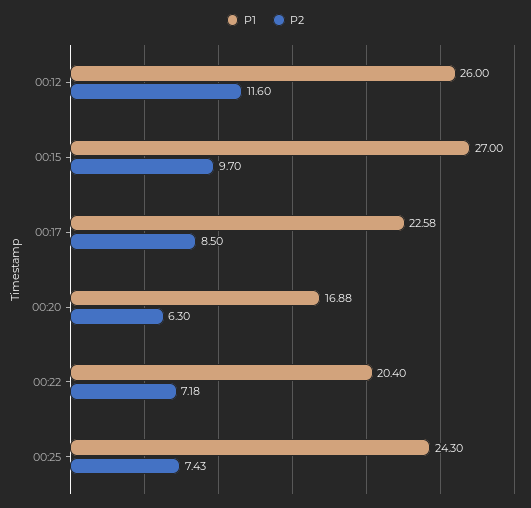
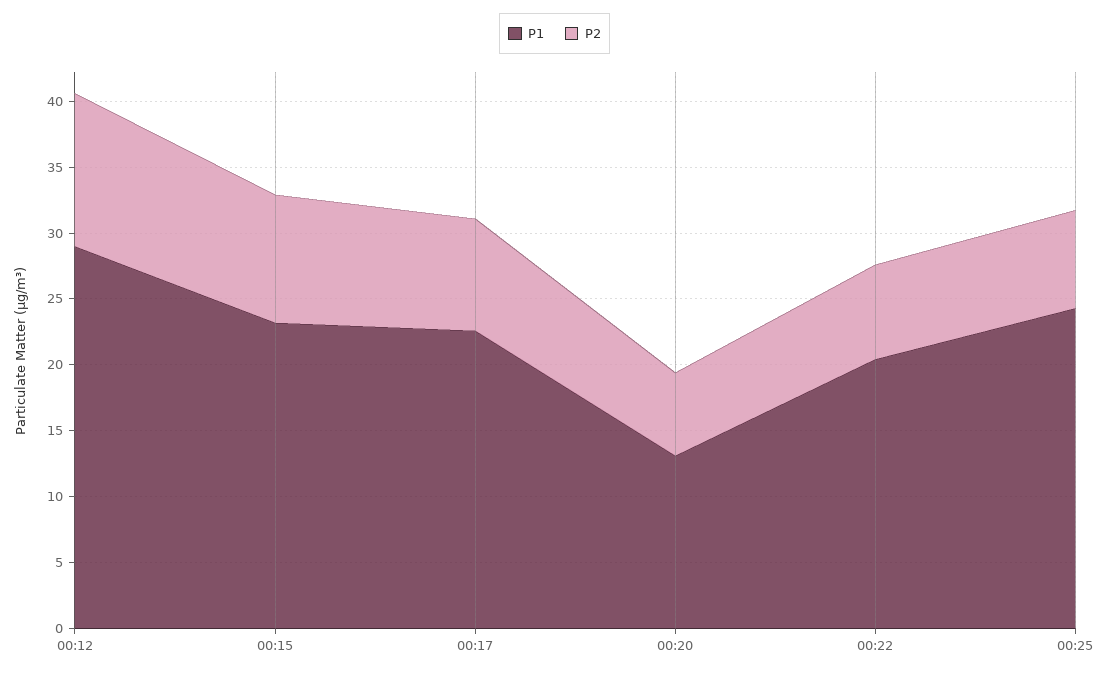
P1, 00:12: 26 -> 29
P1, 00:15: 27 -> 23
P1, 00:20: 16.88 -> 13

